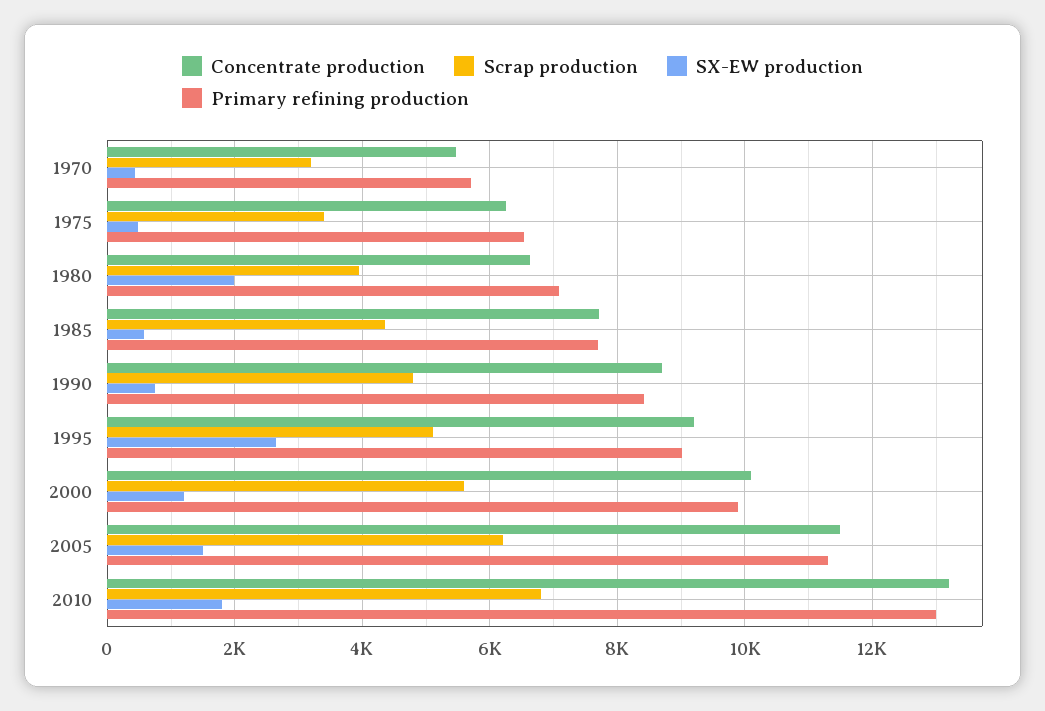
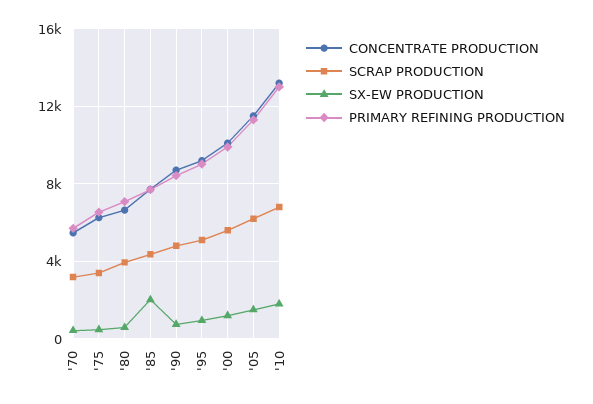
SX-EW production, 1980: 2000 -> 500
SX-EW production, 1985: 600 -> 2000
SX-EW production, 1995: 2600 -> 1000

